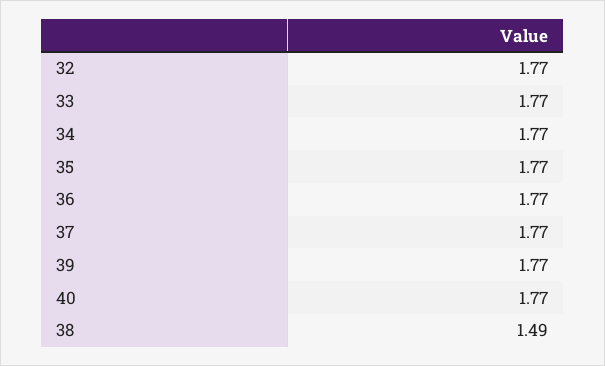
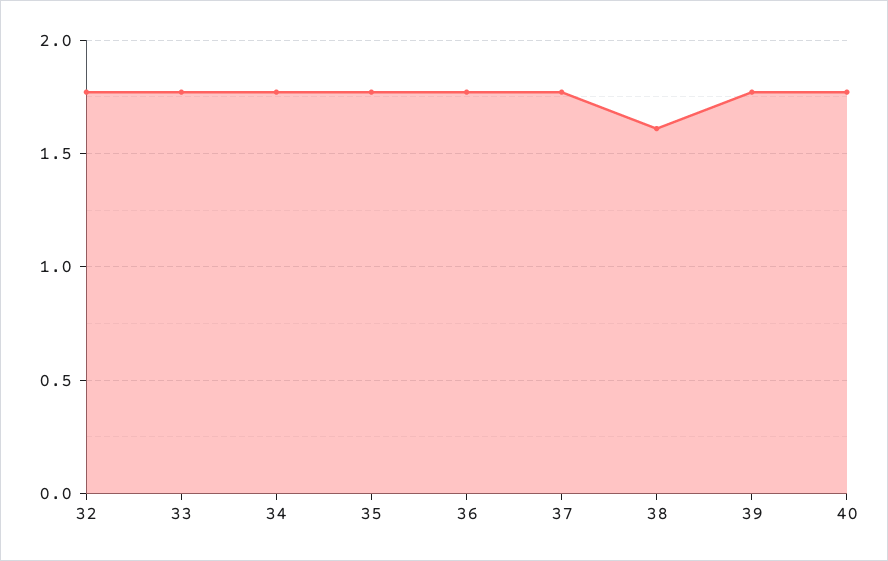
38: 1.49 -> 1.6

